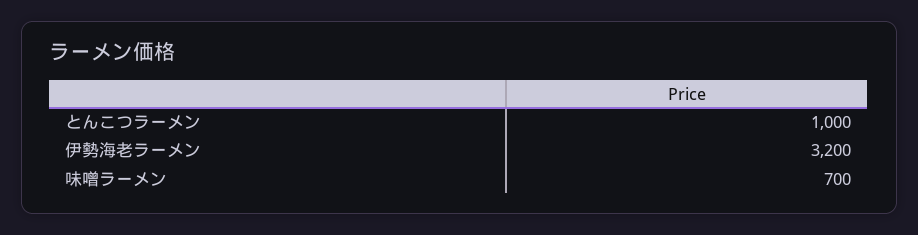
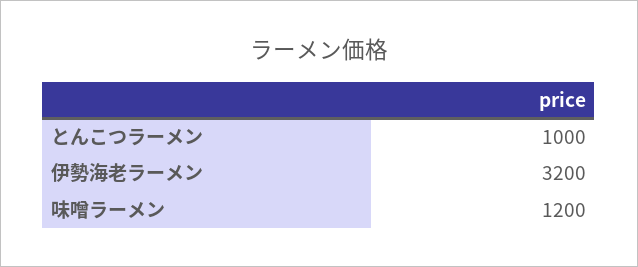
味噌ラーメン: 700 -> 1200

